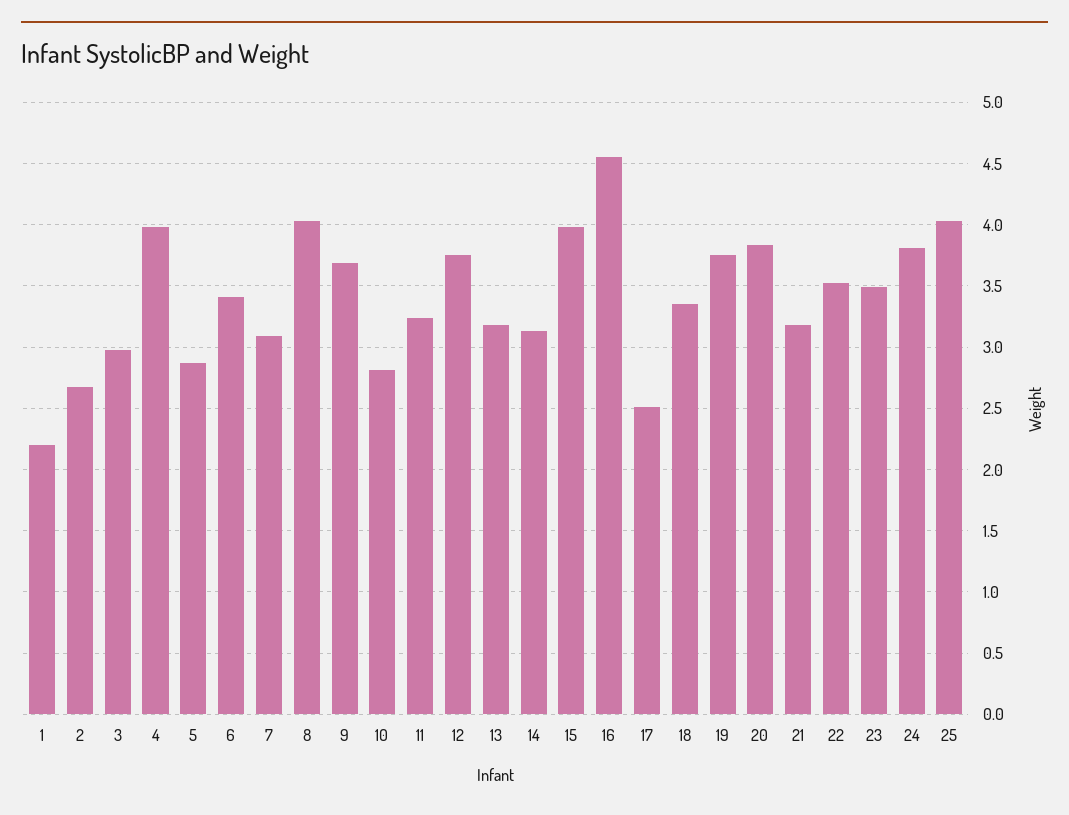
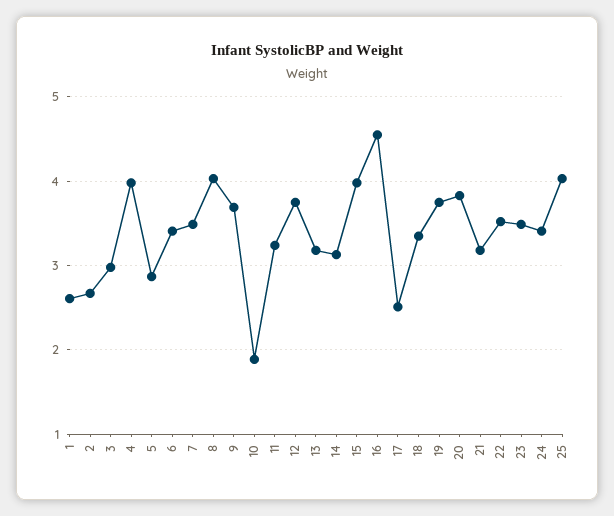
1: 2.2 -> 2.6
7: 3.1 -> 3.5
10: 2.8 -> 1.9
24: 3.8 -> 3.4

